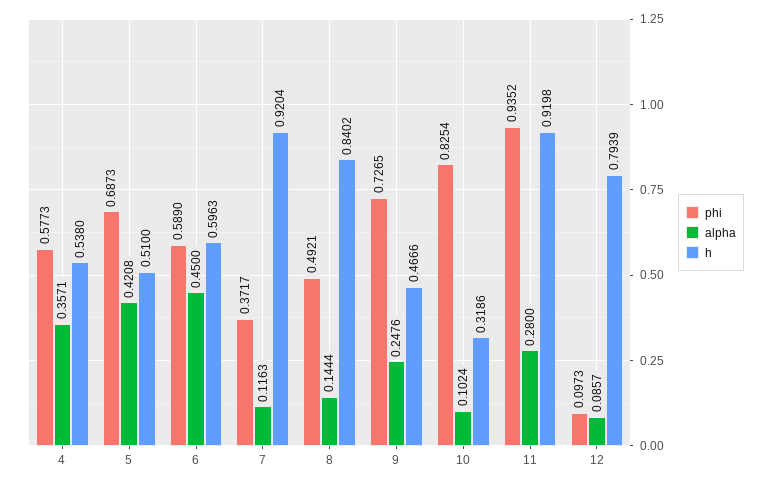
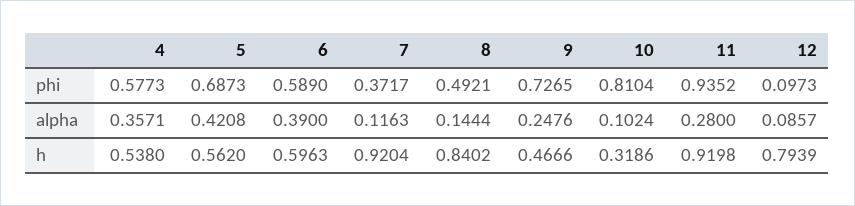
h, 5: 0.51 -> 0.562
alpha, 6: 0.45 -> 0.39
phi, 10: 0.8254 -> 0.8104

